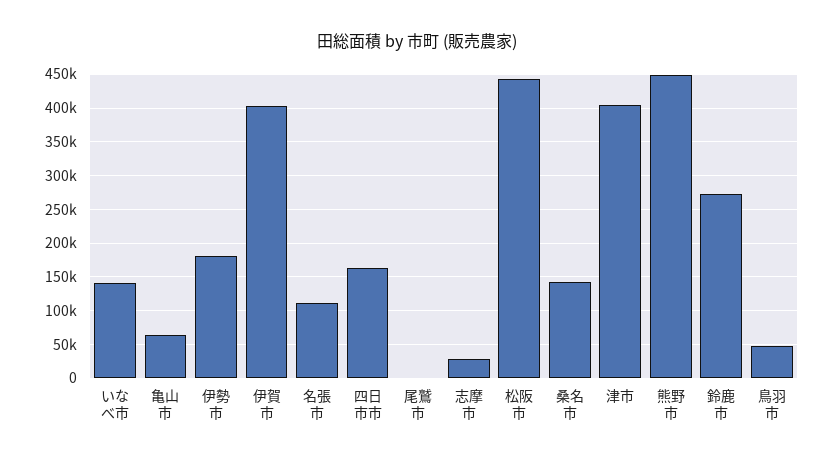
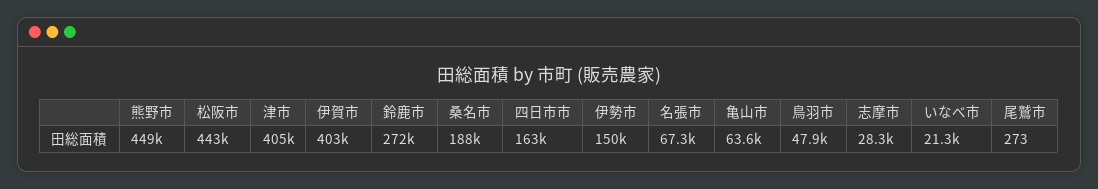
いなべ市: 140000 -> 21300
伊勢市: 180000 -> 150000
名張市: 110000 -> 67300
桑名市: 140000 -> 188000

